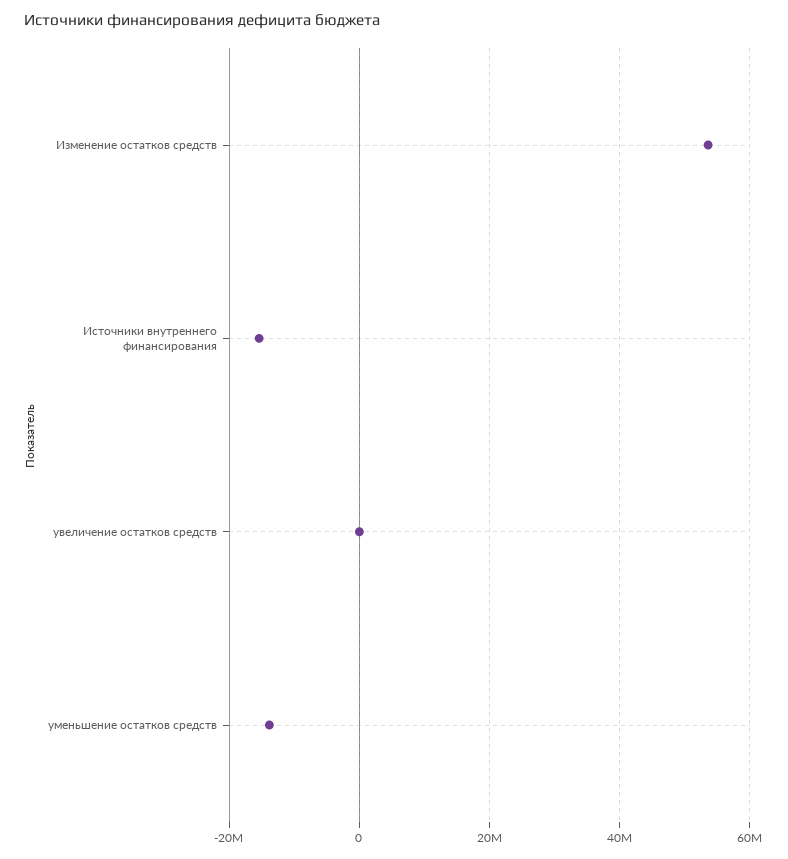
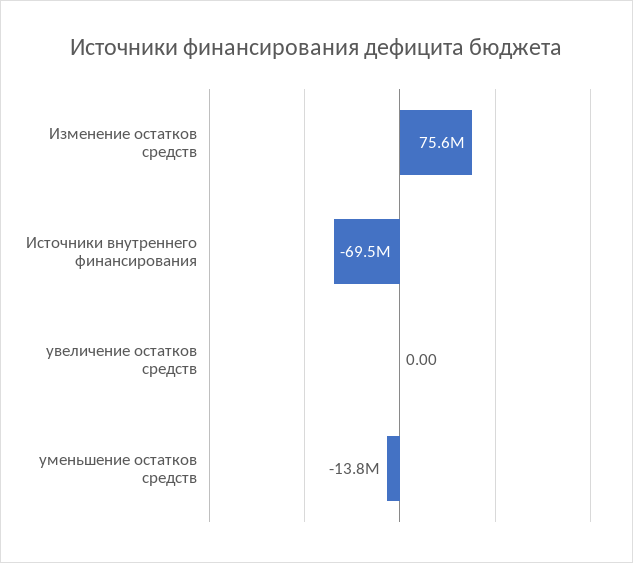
Изменение остатков средств: 54000000 -> 75600000
Источники внутреннего финансирования: -16000000 -> -69500000

